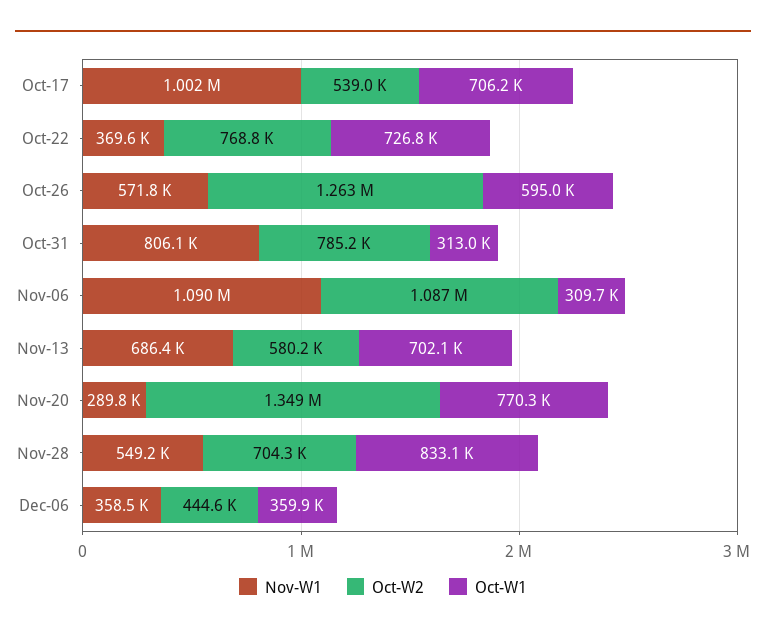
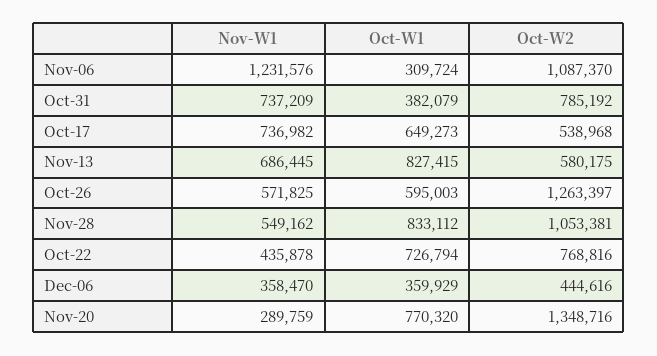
Nov-W1, Oct-17: 1002000 -> 736982
Oct-W1, Oct-17: 706200 -> 649273
Nov-W1, Oct-22: 369600 -> 435878
Nov-W1, Oct-31: 806100 -> 737209
Oct-W1, Oct-31: 313000 -> 382079
Nov-W1, Nov-06: 1090000 -> 1231576
Oct-W1, Nov-13: 702100 -> 827415
Oct-W2, Nov-28: 704300 -> 1053381

